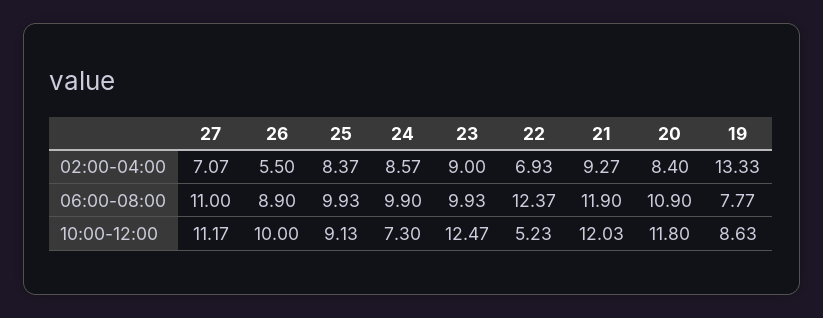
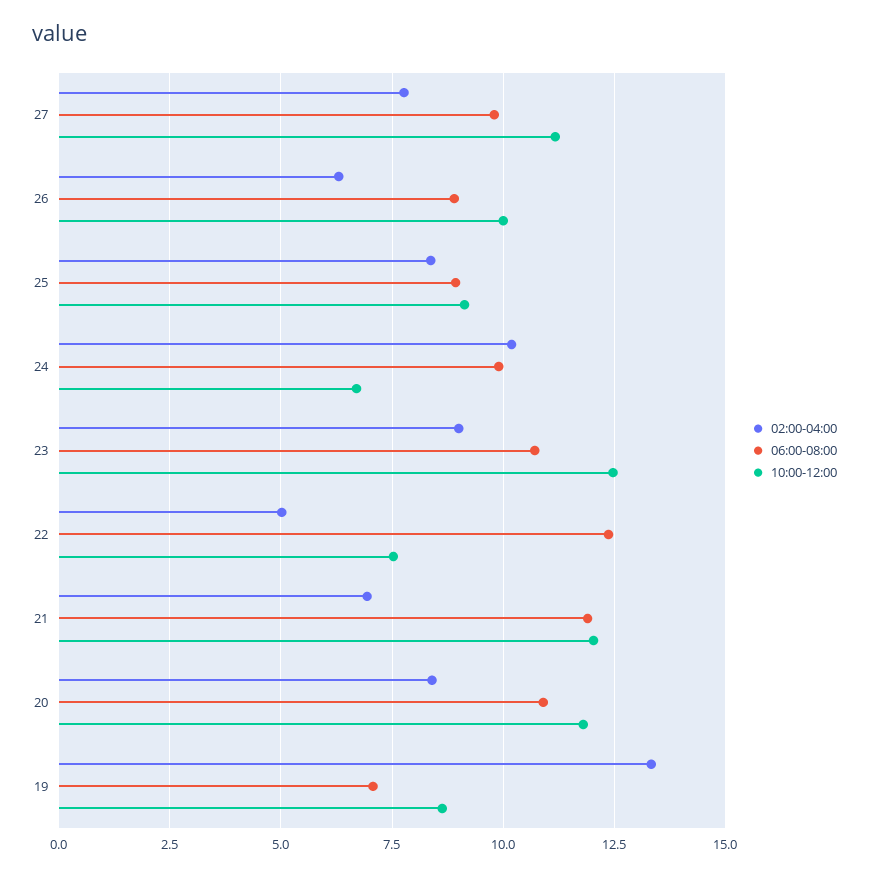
02:00-04:00, 27: 7.07 -> 7.75
02:00-04:00, 26: 5.5 -> 6.25
02:00-04:00, 24: 8.57 -> 10.25
02:00-04:00, 22: 6.93 -> 5
02:00-04:00, 21: 9.27 -> 7
06:00-08:00, 27: 11 -> 9.75
06:00-08:00, 25: 9.93 -> 9
06:00-08:00, 23: 9.93 -> 10.75
06:00-08:00, 19: 7.77 -> 7
10:00-12:00, 24: 7.3 -> 6.75
10:00-12:00, 22: 5.23 -> 7.5

